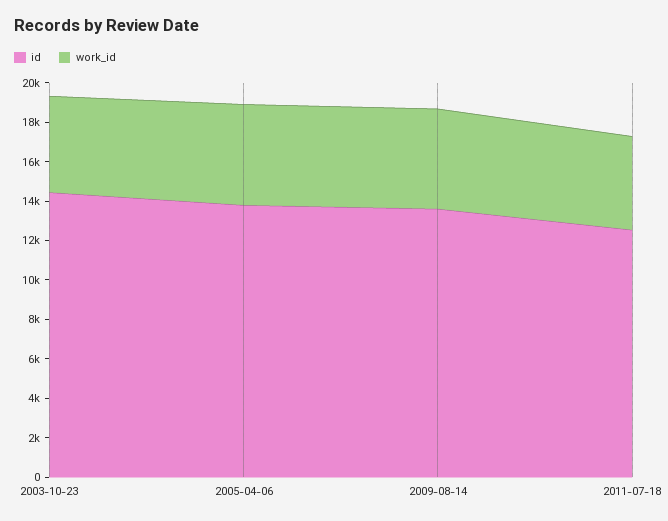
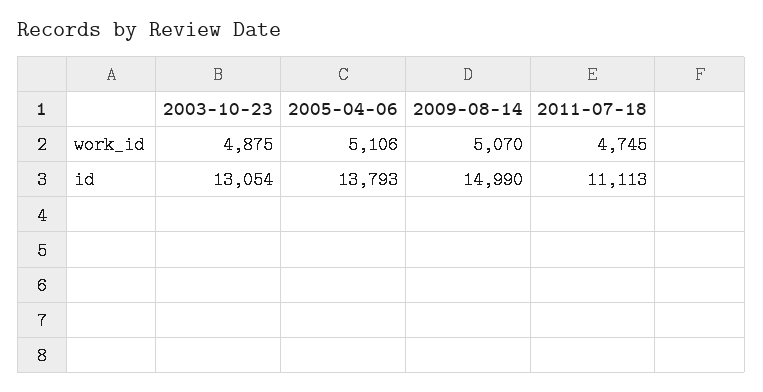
id, 2003-10-23: 14500 -> 13054
id, 2009-08-14: 13500 -> 14990
id, 2011-07-18: 12500 -> 11113

